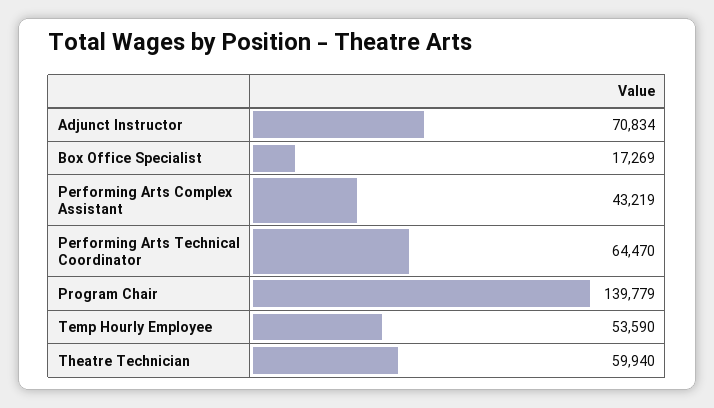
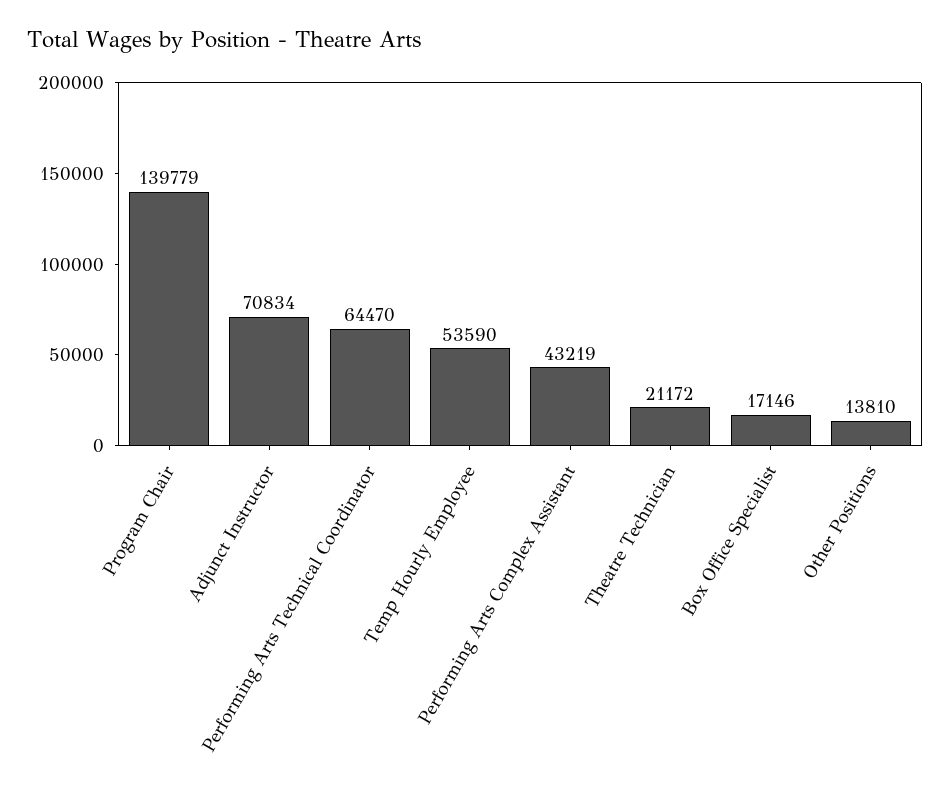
Box Office Specialist: 17269 -> 17146
Theatre Technician: 59940 -> 21172
Other Positions: none -> 13810

